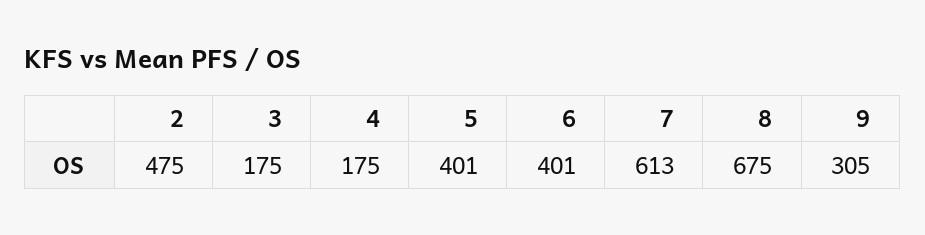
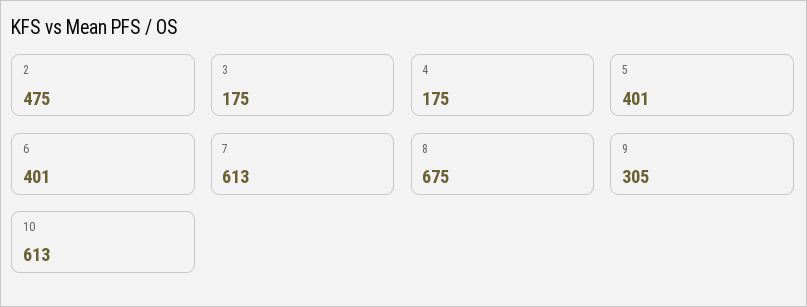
10: none -> 613

